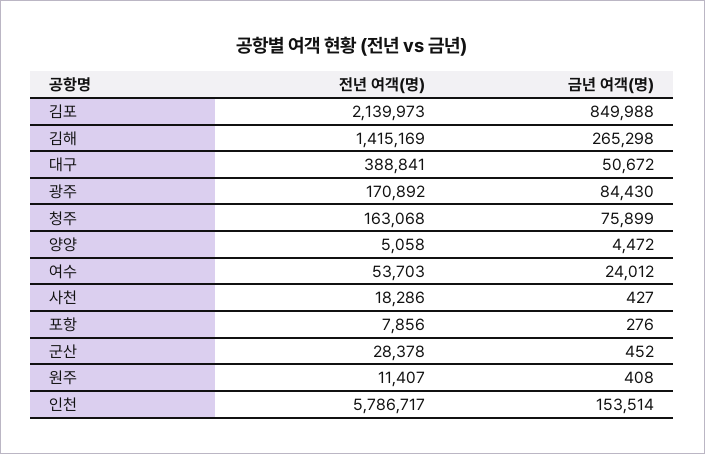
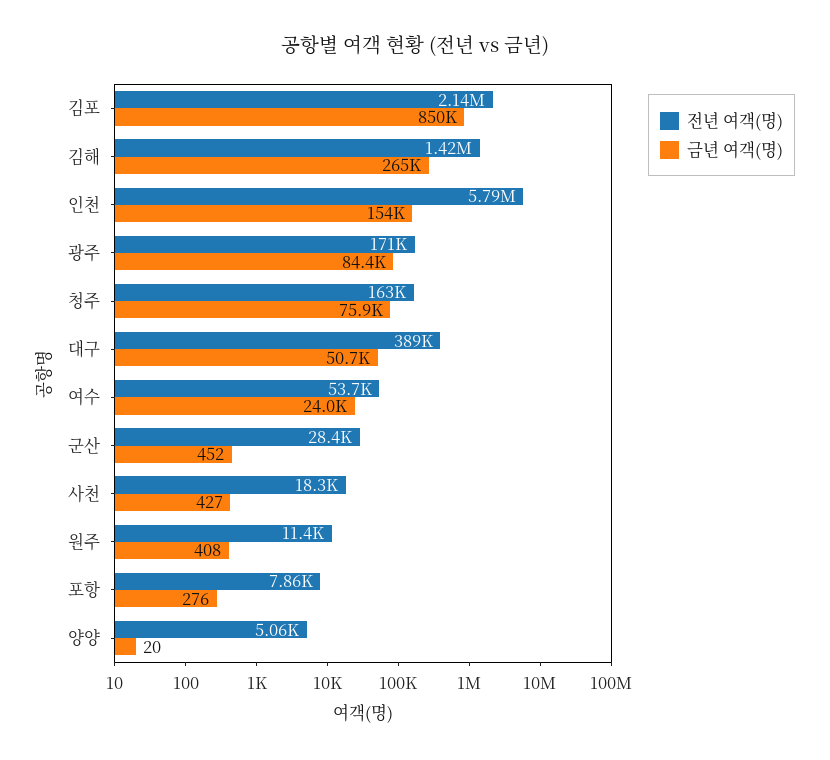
금년 여객(명), 양양: 4472 -> 20

